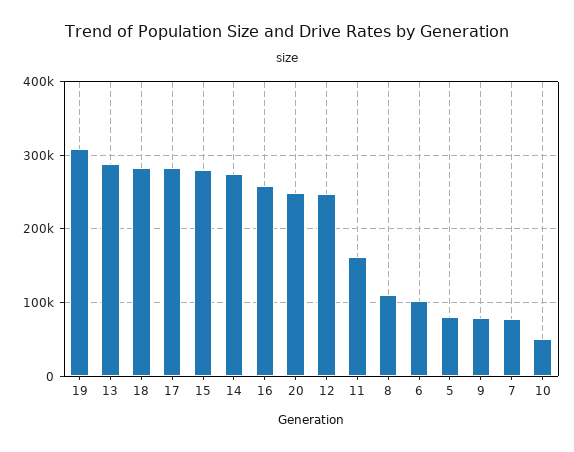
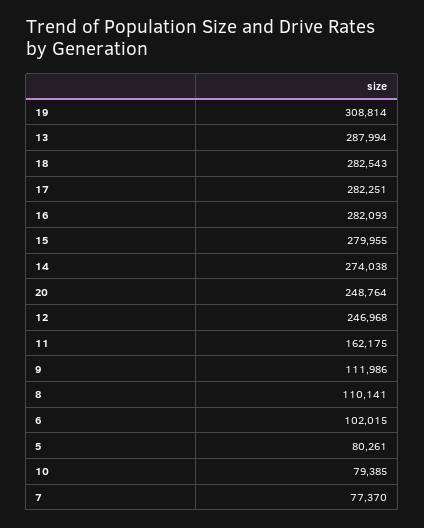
16: 260000 -> 282093
9: 80000 -> 111986
10: 50000 -> 79385

